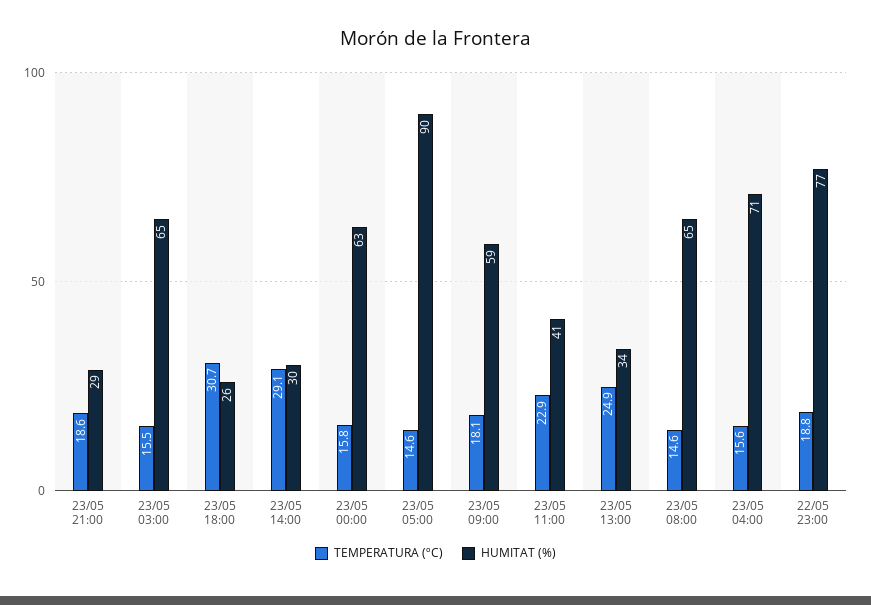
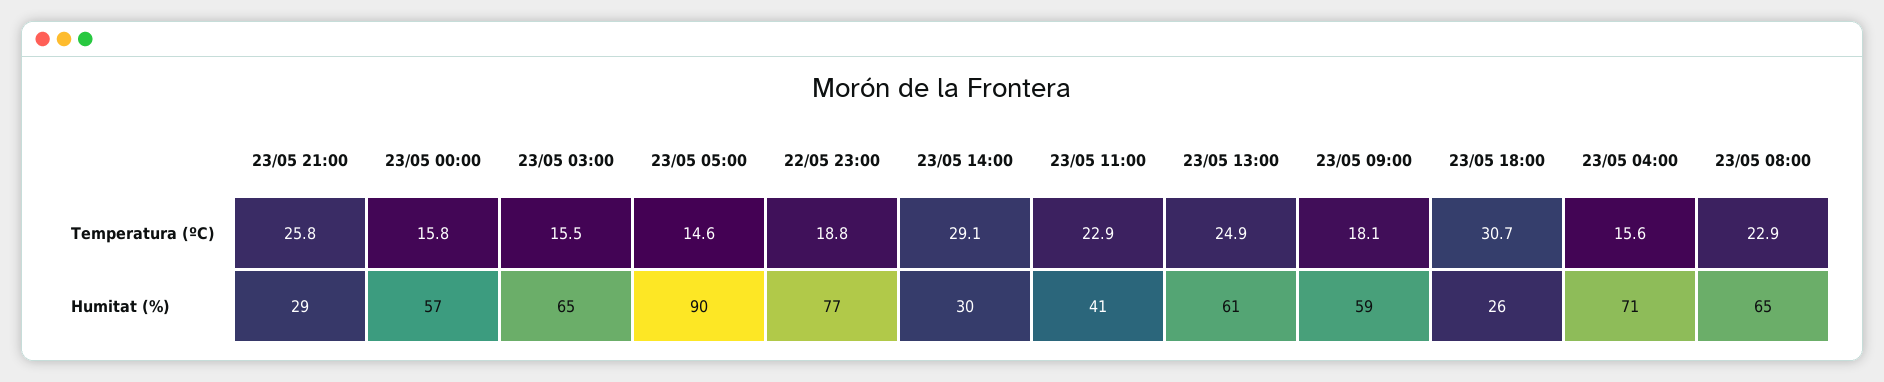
TEMPERATURA (ºC), 23/05 21:00: 18.6 -> 25.8
HUMITAT (%), 23/05 00:00: 63 -> 57
HUMITAT (%), 23/05 13:00: 34 -> 61
TEMPERATURA (ºC), 23/05 08:00: 14.6 -> 22.9

